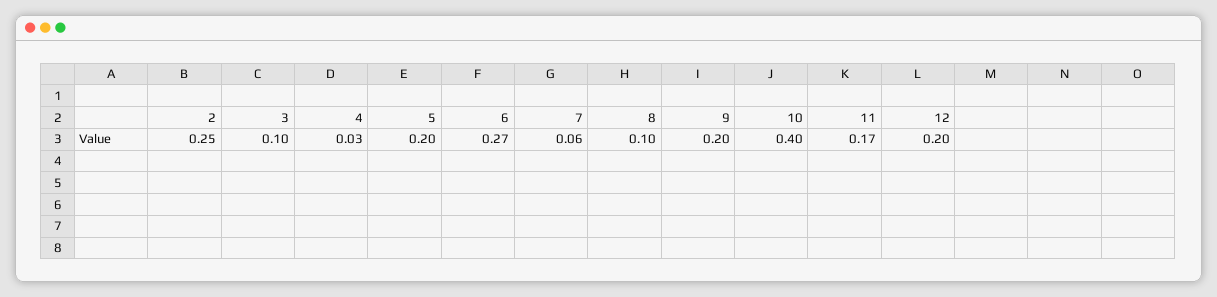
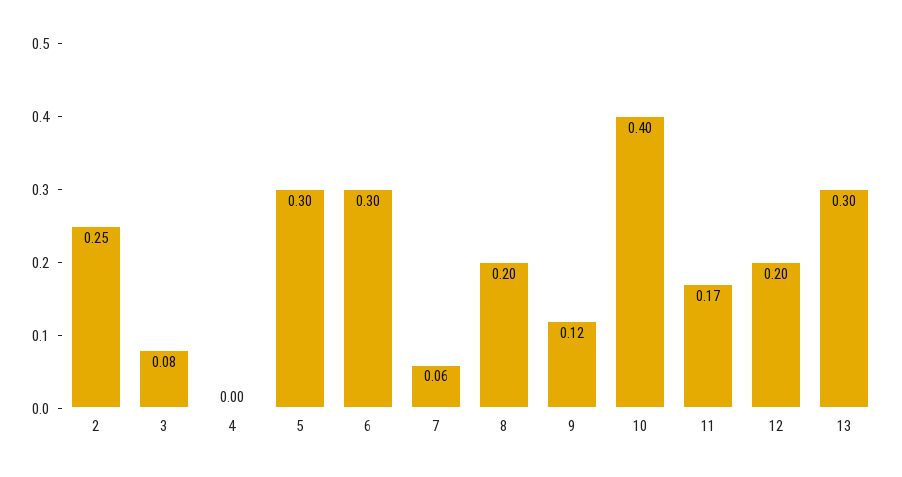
3: 0.1 -> 0.08
4: 0.03 -> 0
5: 0.2 -> 0.3
6: 0.27 -> 0.3
8: 0.1 -> 0.2
9: 0.2 -> 0.12
13: none -> 0.3

